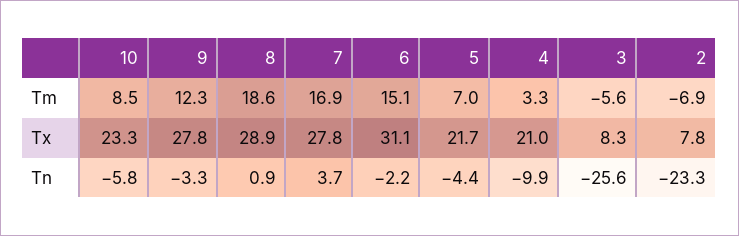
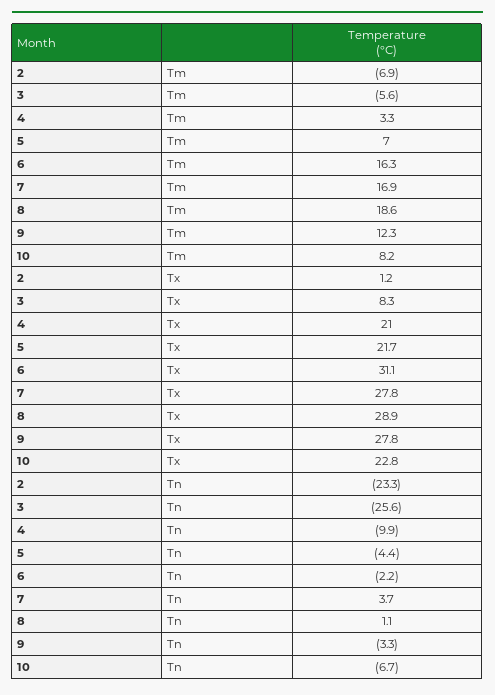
10, Tm: 8.5 -> 8.2
6, Tm: 15.1 -> 16.3
10, Tx: 23.3 -> 22.8
2, Tx: 7.8 -> 1.2
10, Tn: -5.8 -> -6.7
8, Tn: 0.9 -> 1.1

